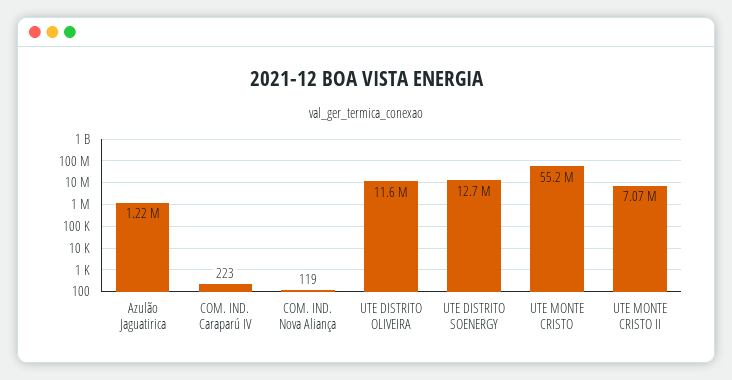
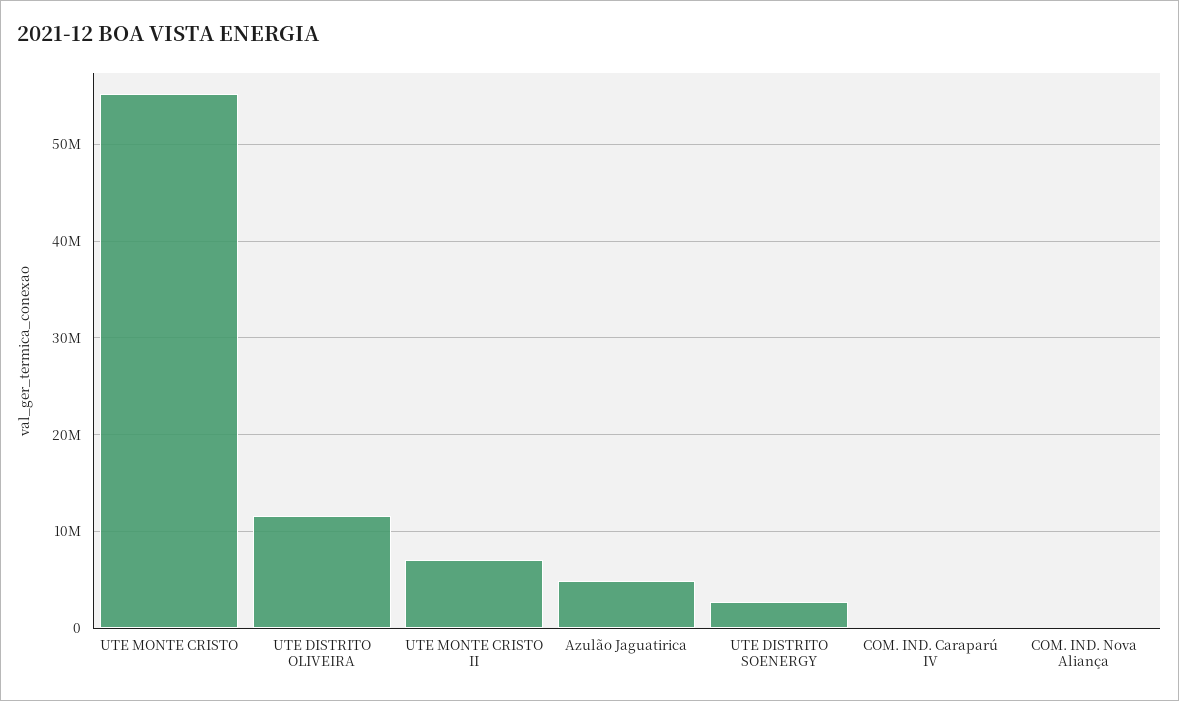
Azulão Jaguatirica: 1220000 -> 5000000
UTE DISTRITO SOENERGY: 12700000 -> 3000000

